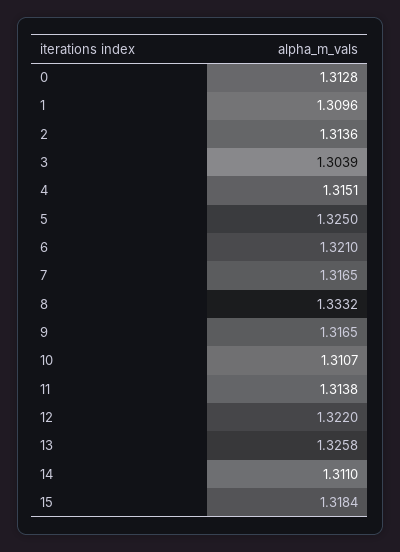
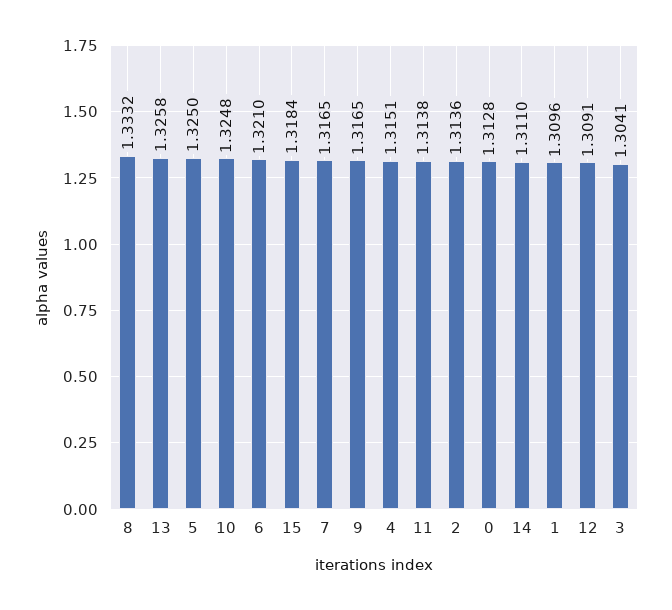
3: 1.3039 -> 1.3041
10: 1.3107 -> 1.3248
12: 1.322 -> 1.3091

